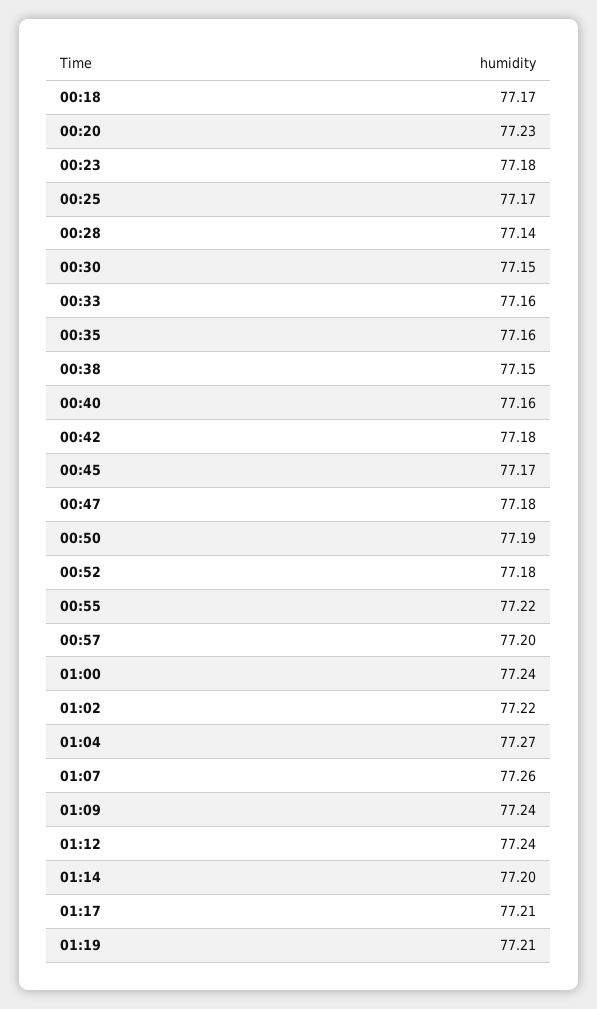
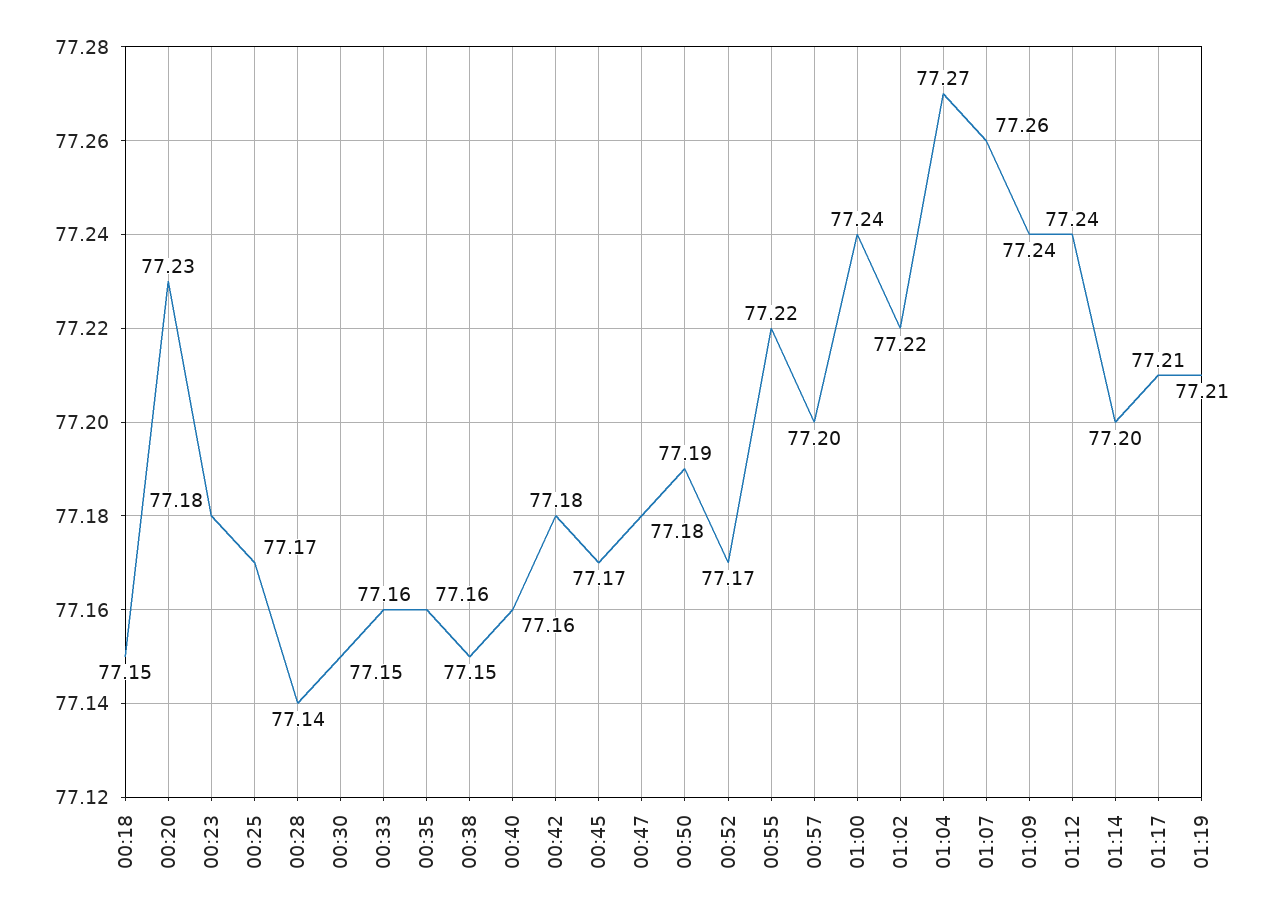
00:18: 77.17 -> 77.15
00:52: 77.18 -> 77.17

